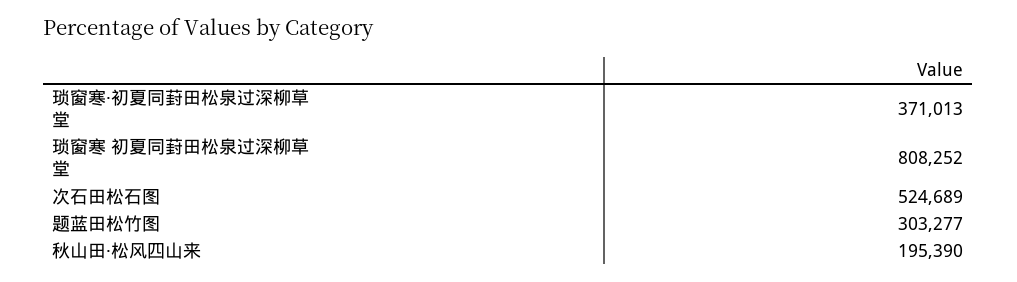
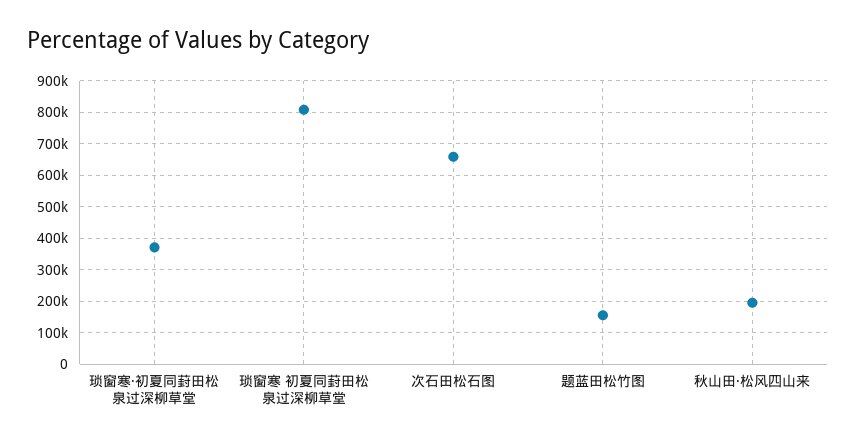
次石田松石图: 524689 -> 660000
题蓝田松竹图: 303277 -> 160000

